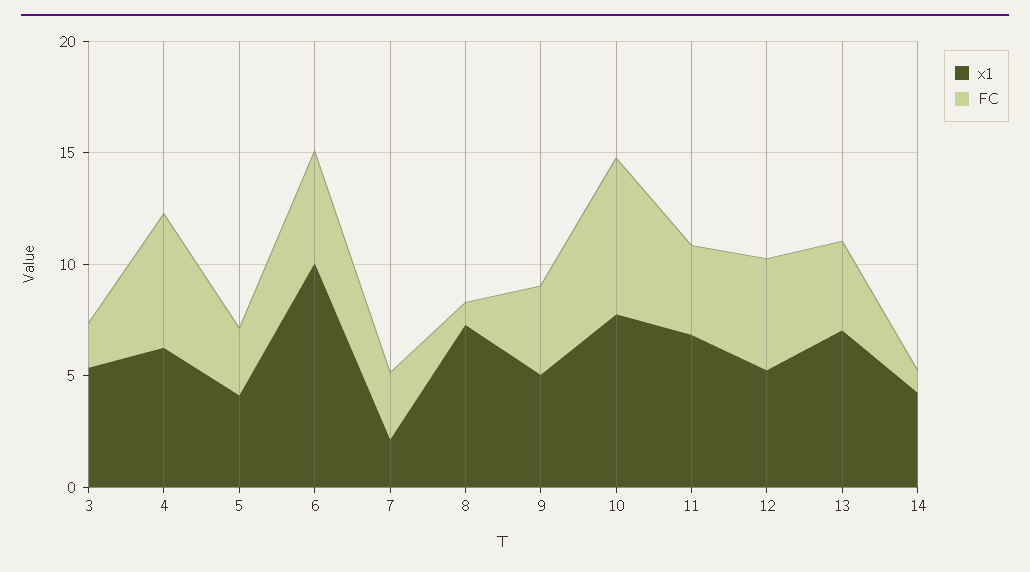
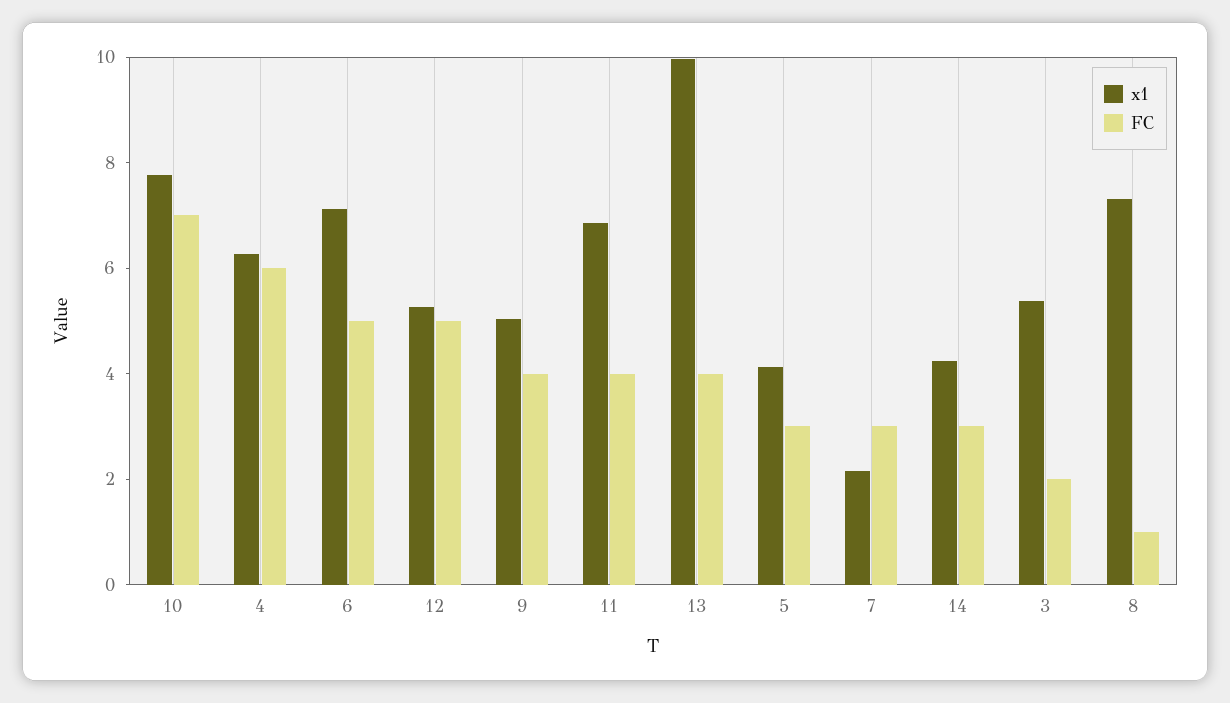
x1, 6: 10 -> 7
x1, 13: 7 -> 10
FC, 14: 1 -> 3

